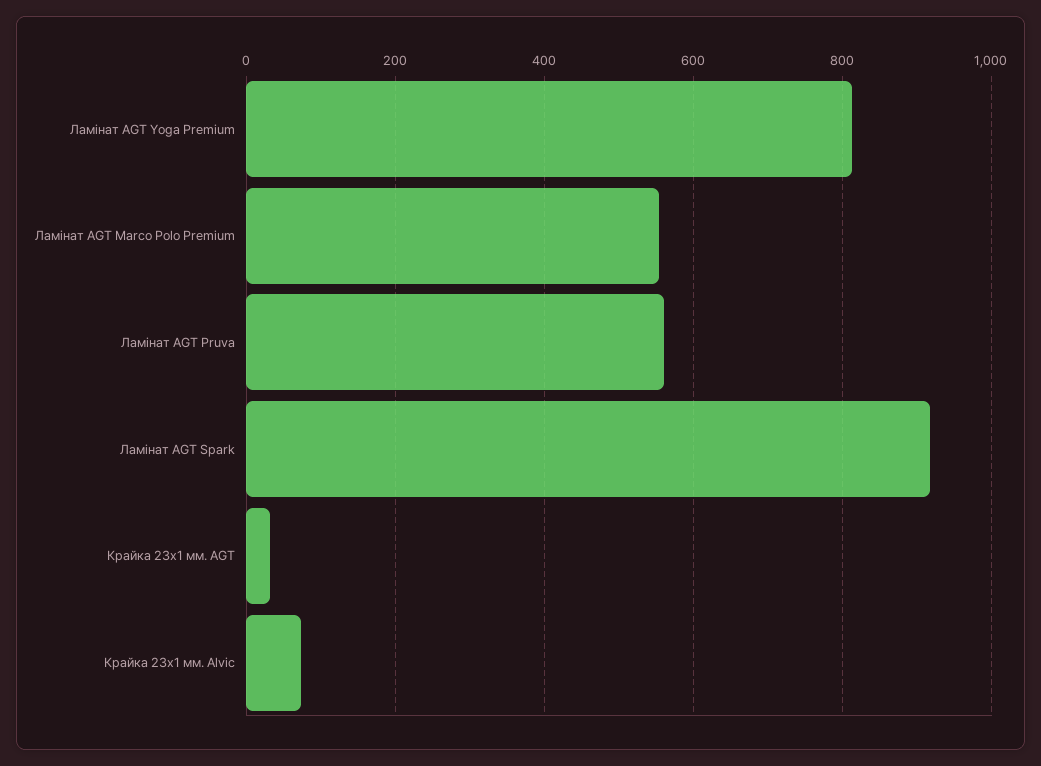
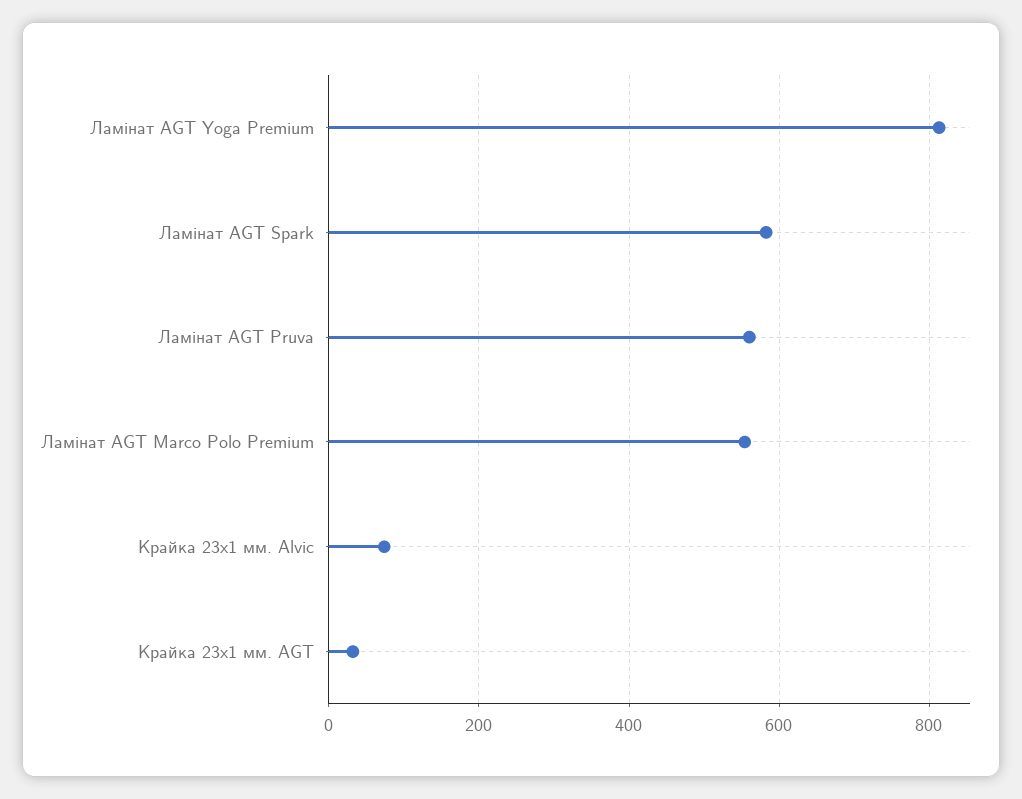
Ламінат AGT Spark: 920 -> 580

